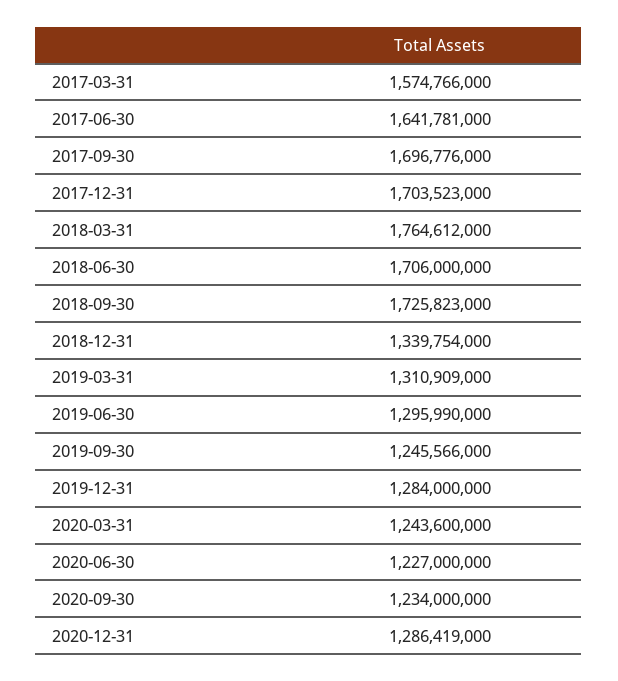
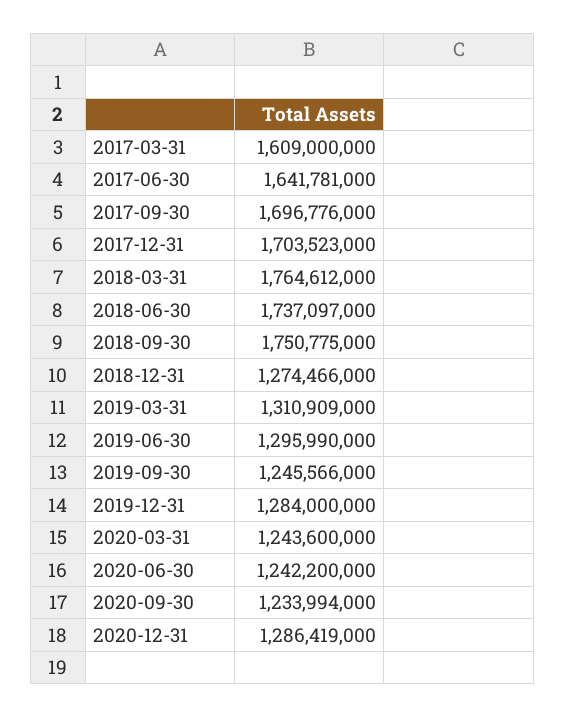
2017-03-31: 1574766000 -> 1609000000
2018-06-30: 1706000000 -> 1737097000
2018-09-30: 1725823000 -> 1750775000
2018-12-31: 1339754000 -> 1274466000
2020-06-30: 1227000000 -> 1242200000
2020-09-30: 1234000000 -> 1233994000

